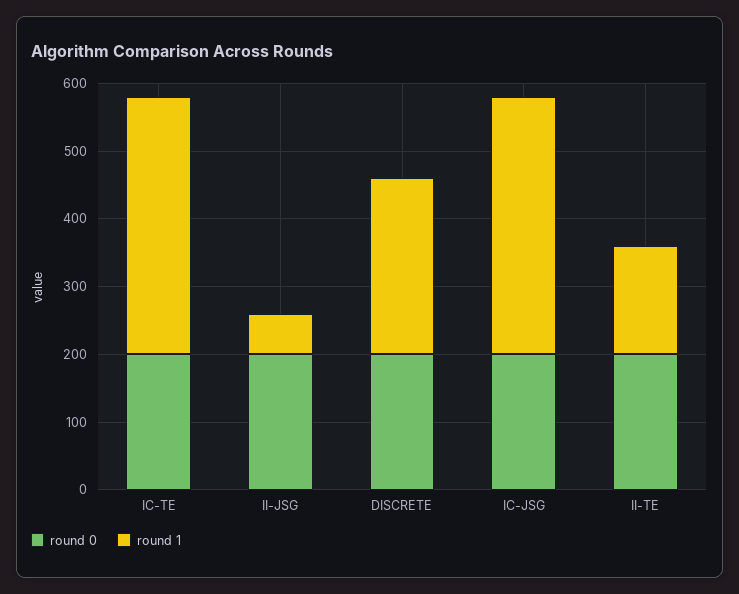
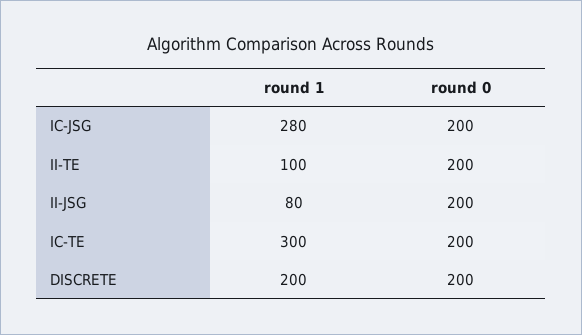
round 1, IC-TE: 380 -> 300
round 1, II-JSG: 60 -> 80
round 1, DISCRETE: 260 -> 200
round 1, IC-JSG: 380 -> 280
round 1, II-TE: 160 -> 100

